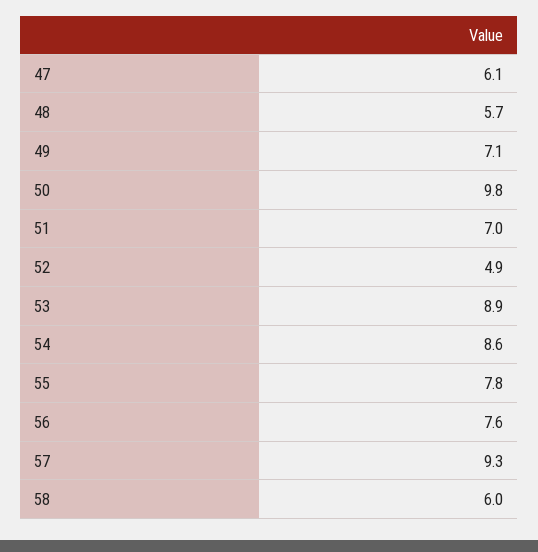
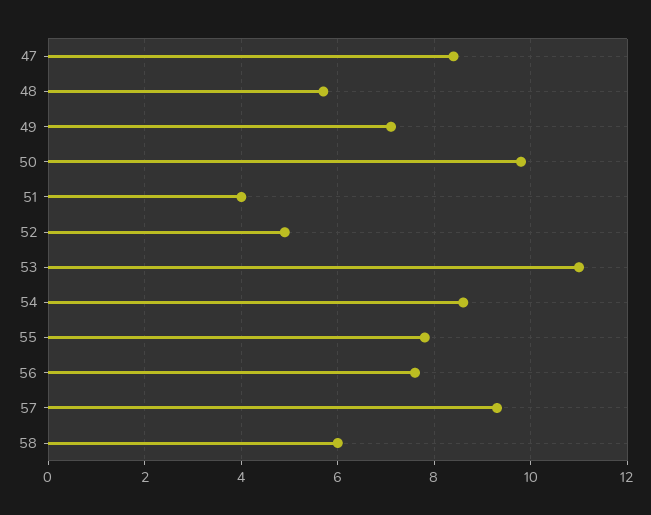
47: 6.1 -> 8.5
51: 7 -> 4
53: 8.9 -> 11

